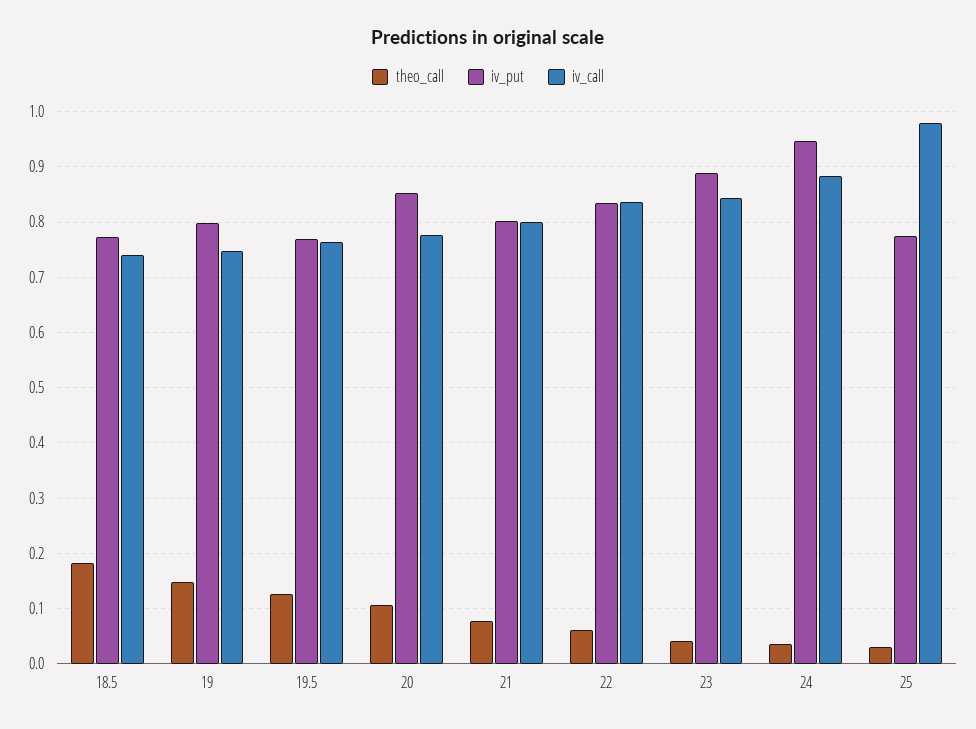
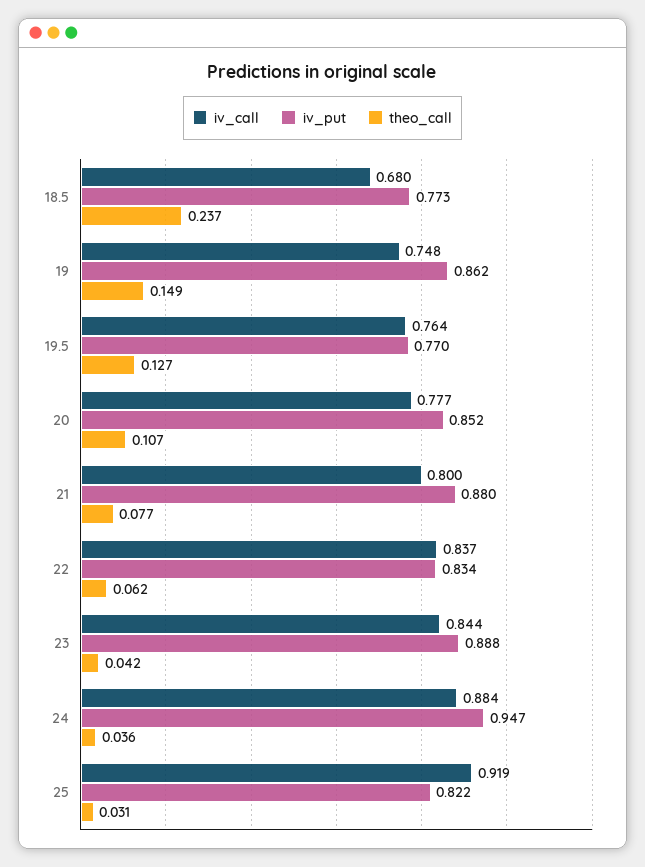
theo_call, 18.5: 0.18 -> 0.237
iv_call, 18.5: 0.74 -> 0.68
iv_put, 19: 0.8 -> 0.862
iv_put, 21: 0.8 -> 0.88
iv_put, 25: 0.78 -> 0.822
iv_call, 25: 0.98 -> 0.919

